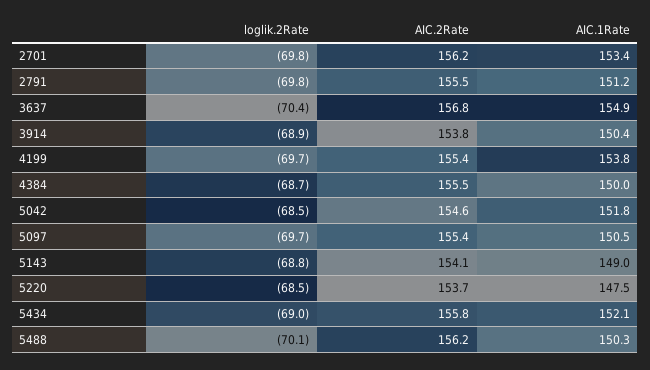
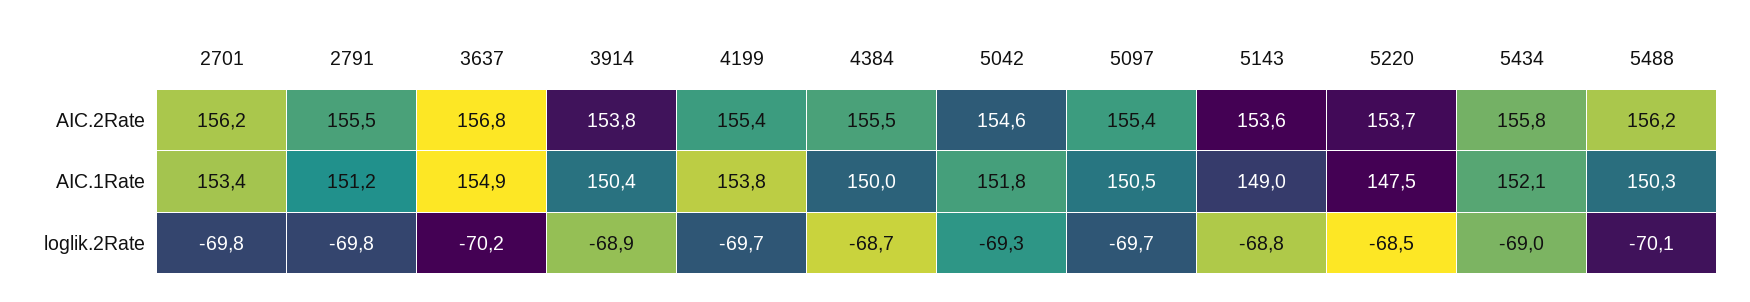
loglik.2Rate, 3637: -70.4 -> -70.2
loglik.2Rate, 5042: -68.5 -> -69.3
AIC.2Rate, 5143: 154.1 -> 153.6

